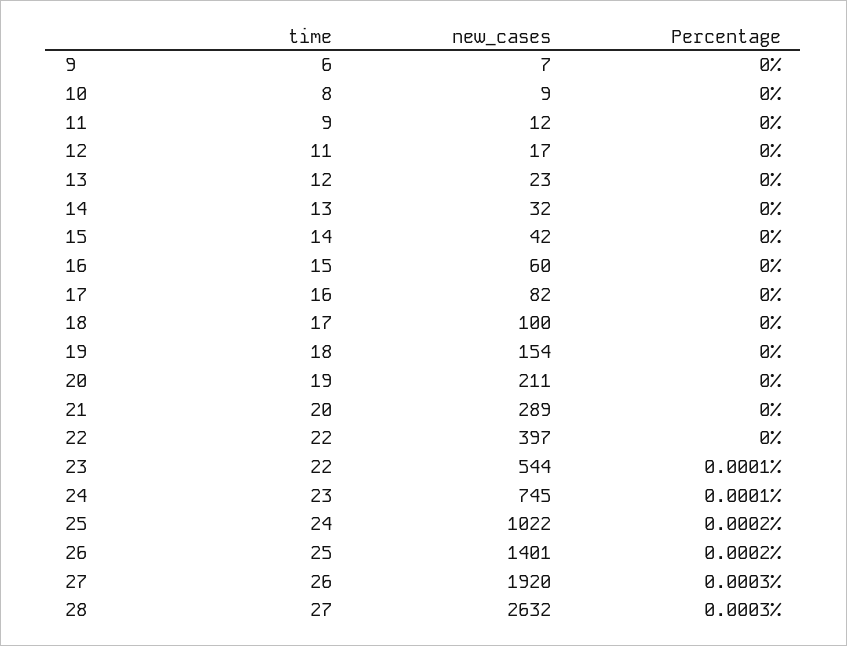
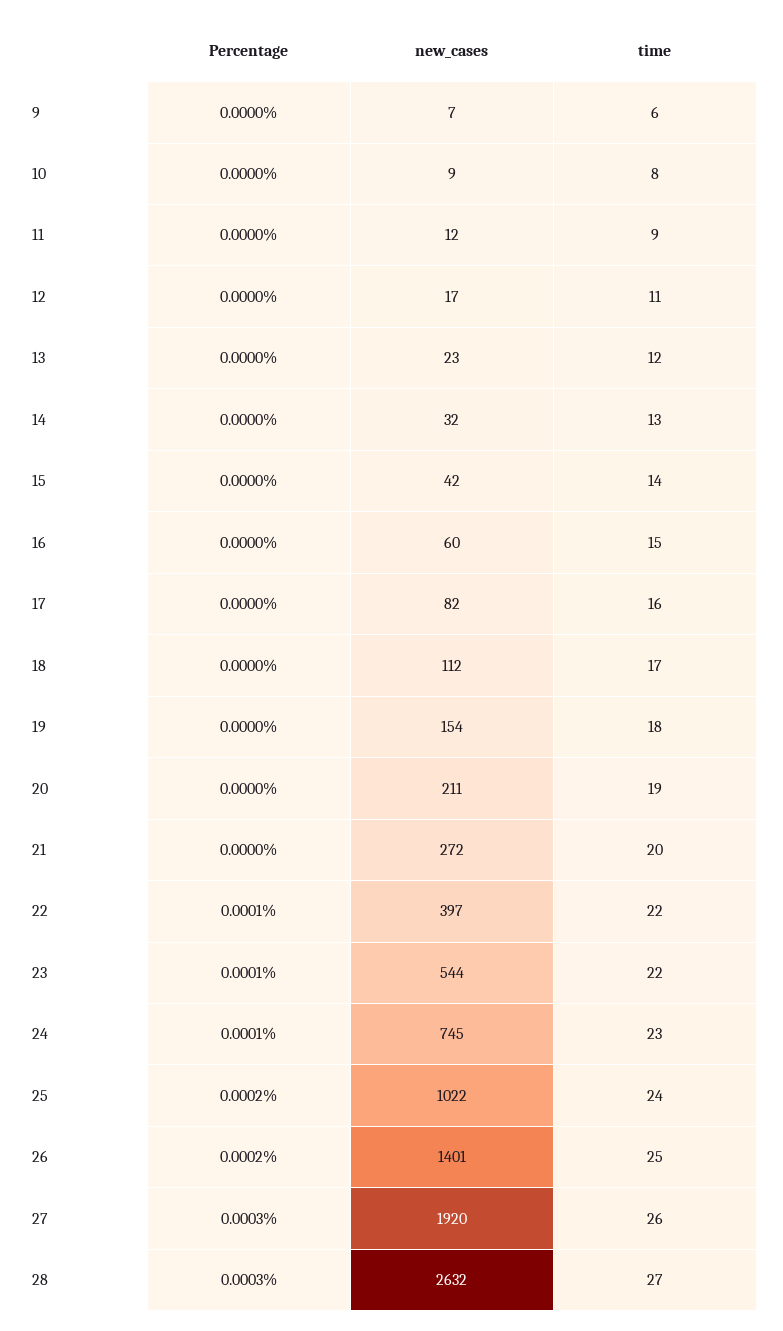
new_cases, 18: 100 -> 112
new_cases, 21: 289 -> 272
Percentage, 22: 0 -> 0.0001

